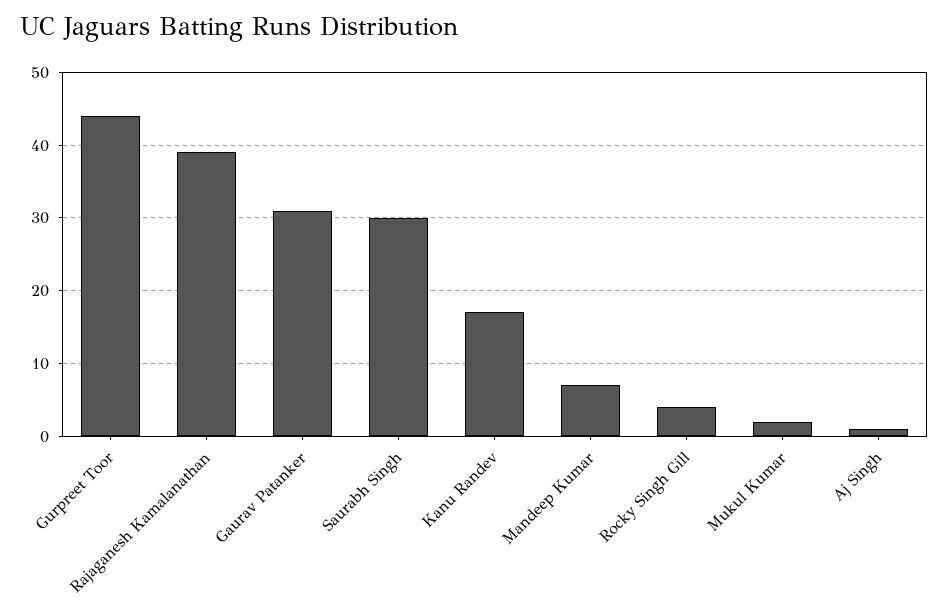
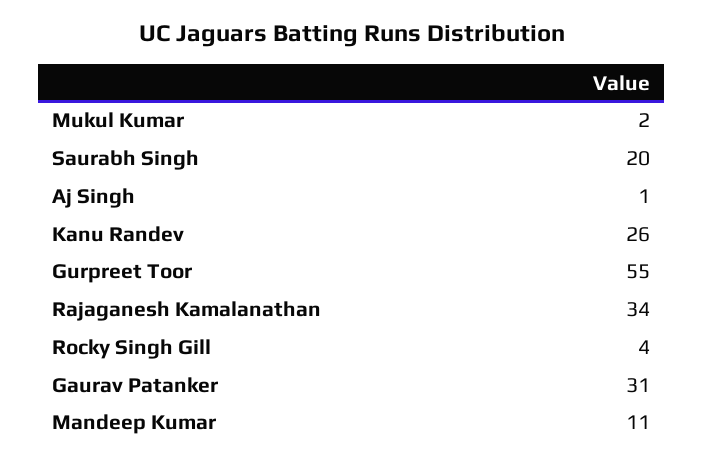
Gurpreet Toor: 44 -> 55
Rajaganesh Kamalanathan: 39 -> 34
Saurabh Singh: 30 -> 20
Kanu Randev: 17 -> 26
Mandeep Kumar: 7 -> 11

